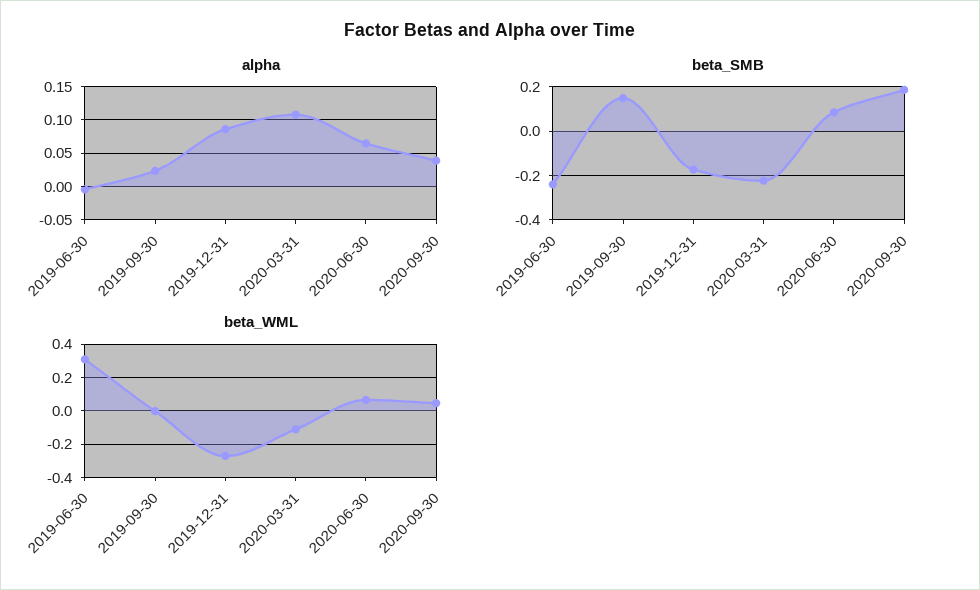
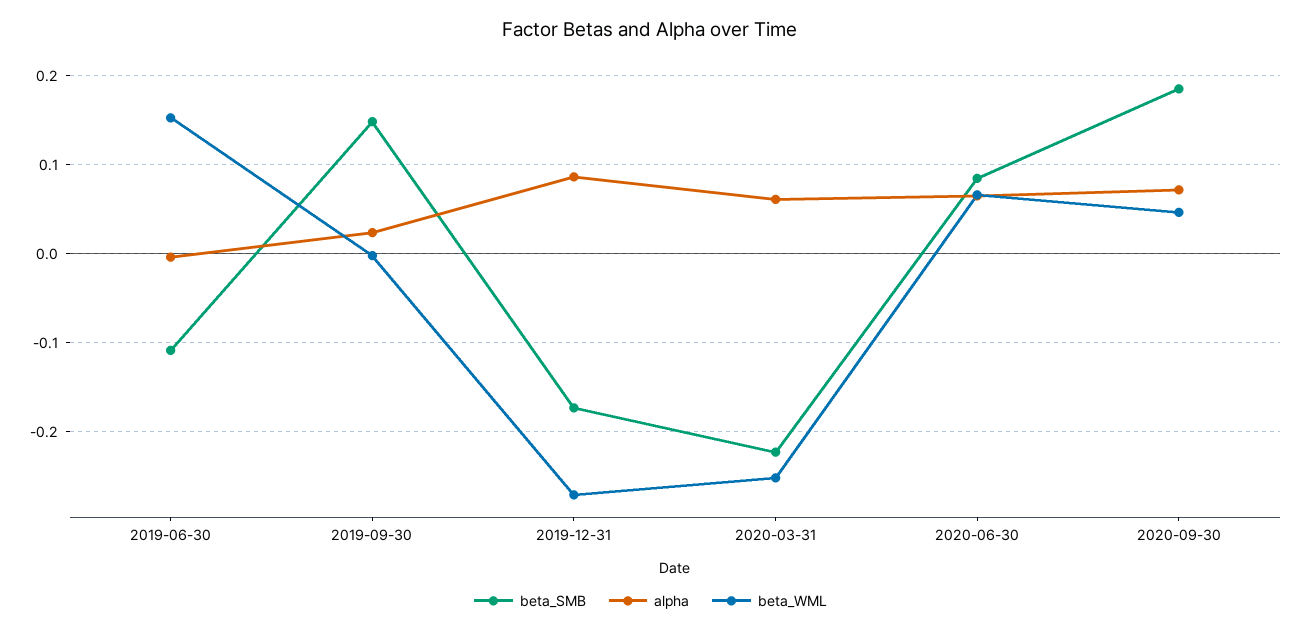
alpha, 2020-03-31: 0.11 -> 0.06
alpha, 2020-09-30: 0.04 -> 0.07
beta_SMB, 2019-06-30: -0.25 -> -0.11
beta_WML, 2019-06-30: 0.3 -> 0.15
beta_WML, 2020-03-31: -0.1 -> -0.25

